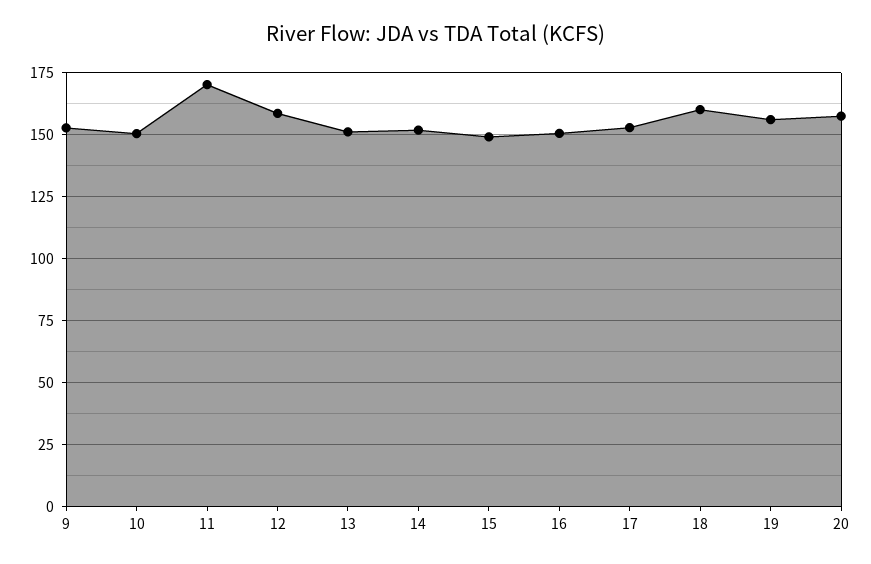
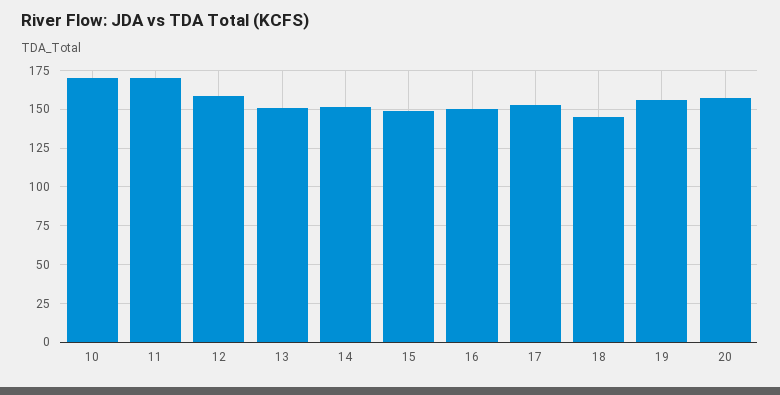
9: 152.5 -> none
10: 150 -> 170
18: 160 -> 145

